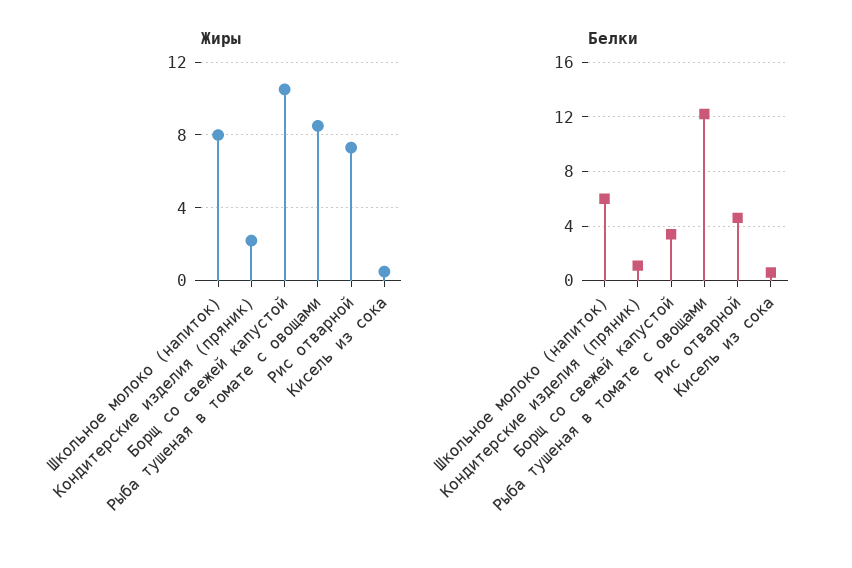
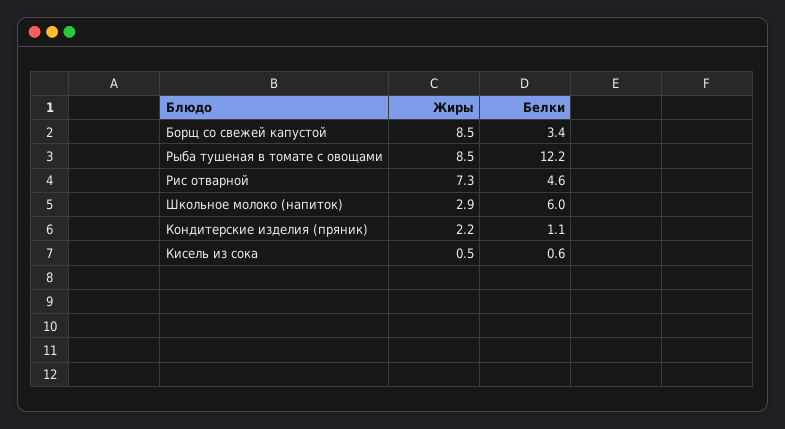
Жиры, Школьное молоко (напиток): 8 -> 2.9
Жиры, Борщ со свежей капустой: 10.5 -> 8.5

